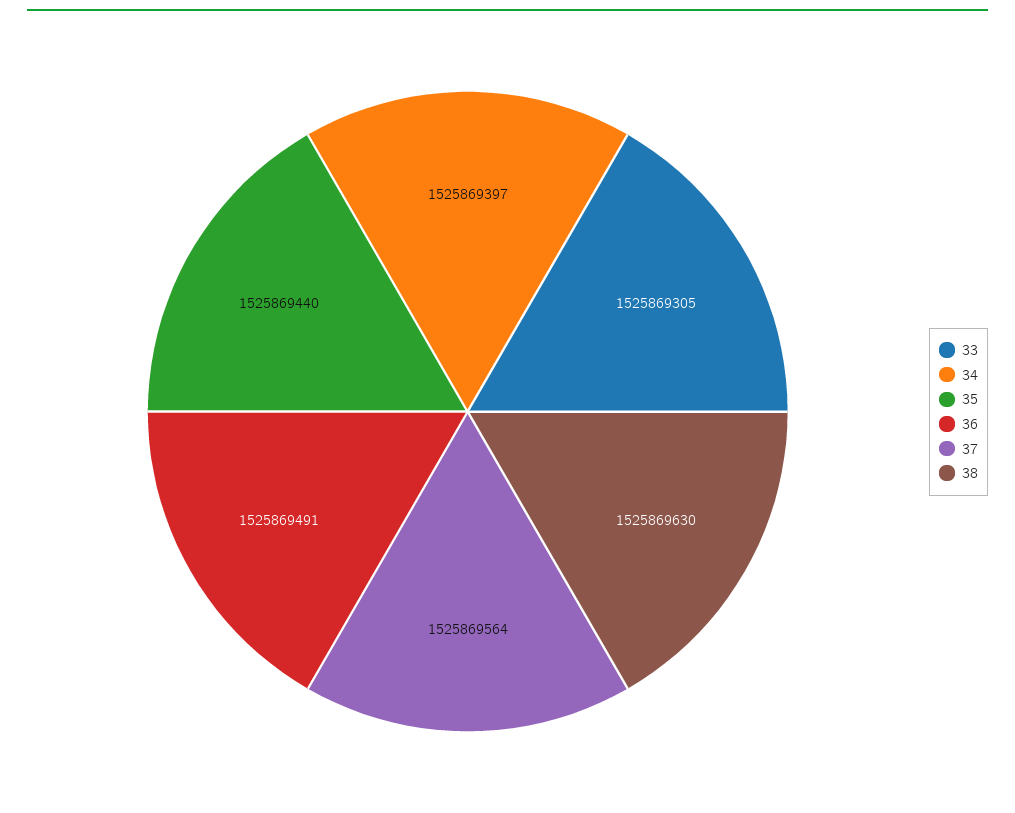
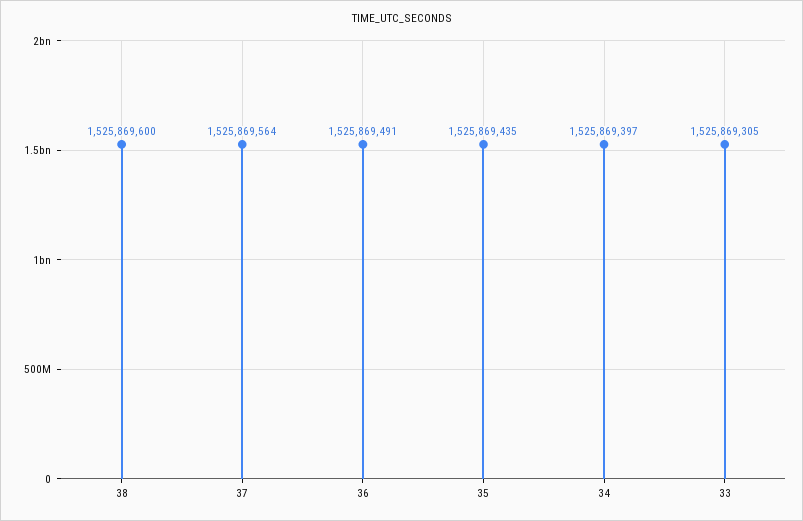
35: 1525869440 -> 1525869435
38: 1525869630 -> 1525869600

